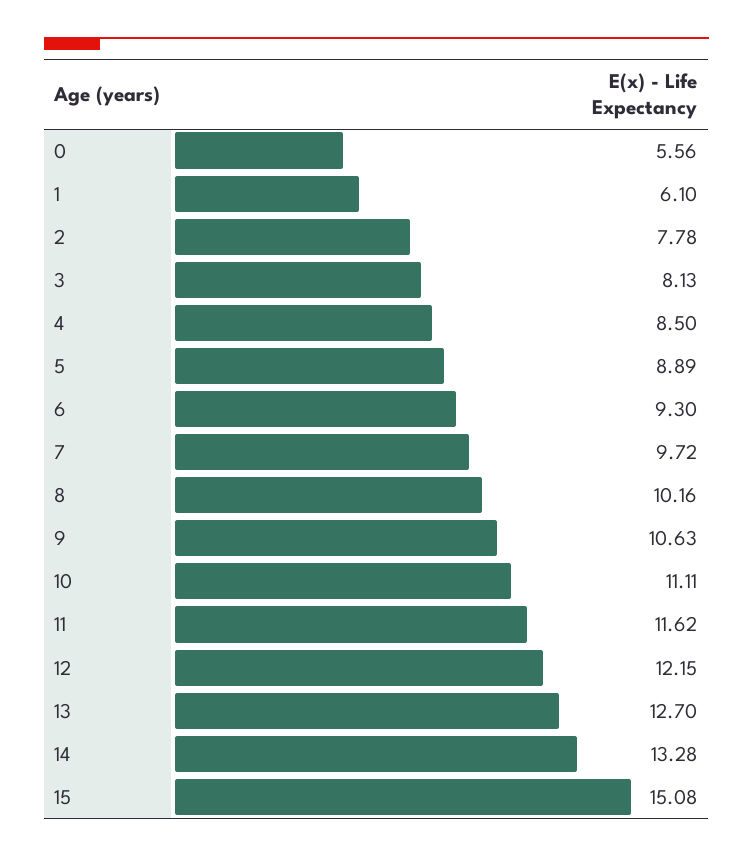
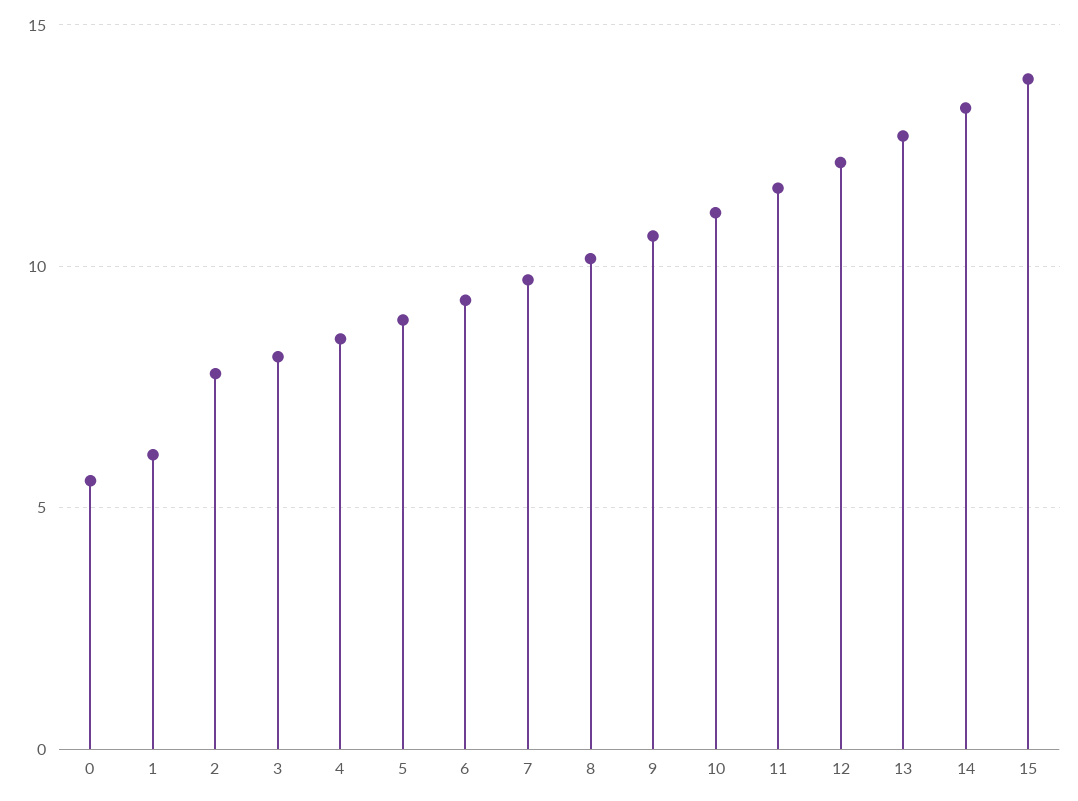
15: 15.08 -> 14

